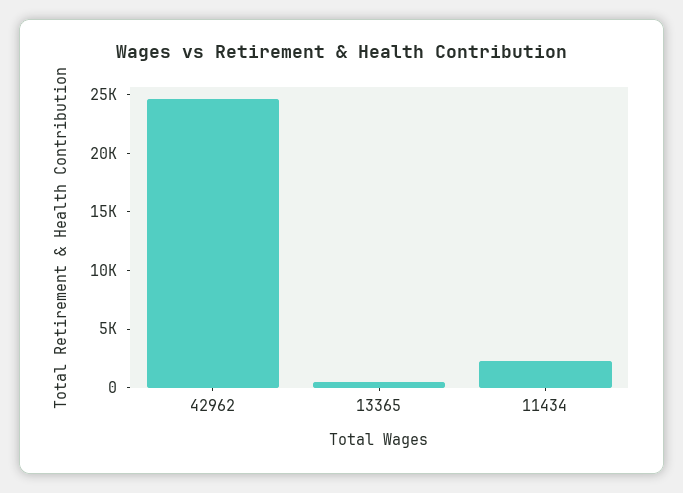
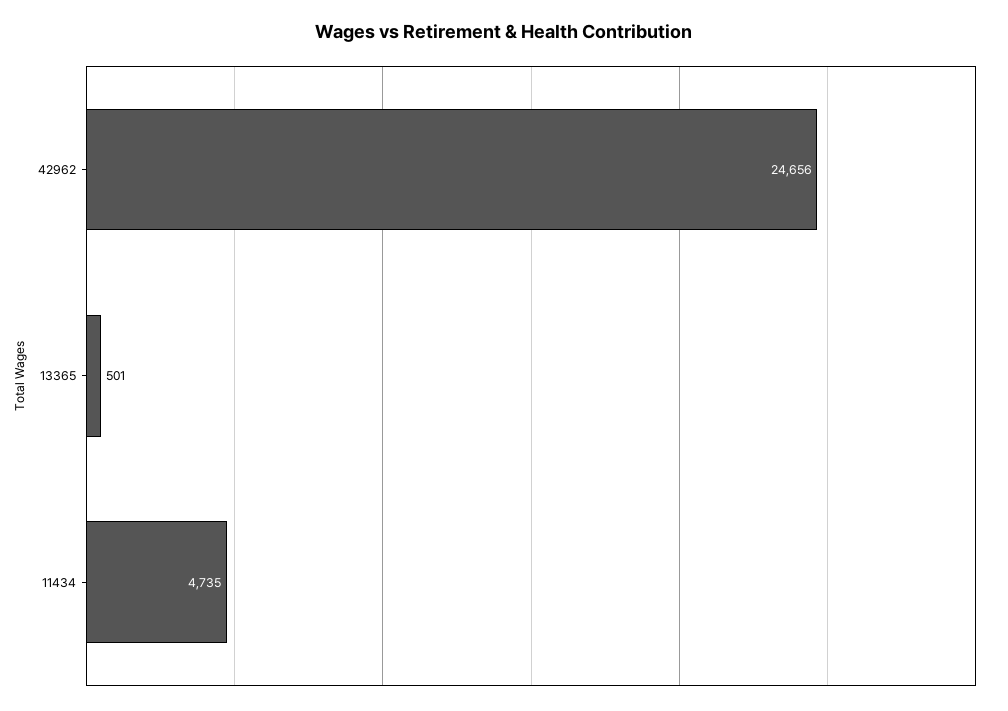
11434: 2000 -> 4735

